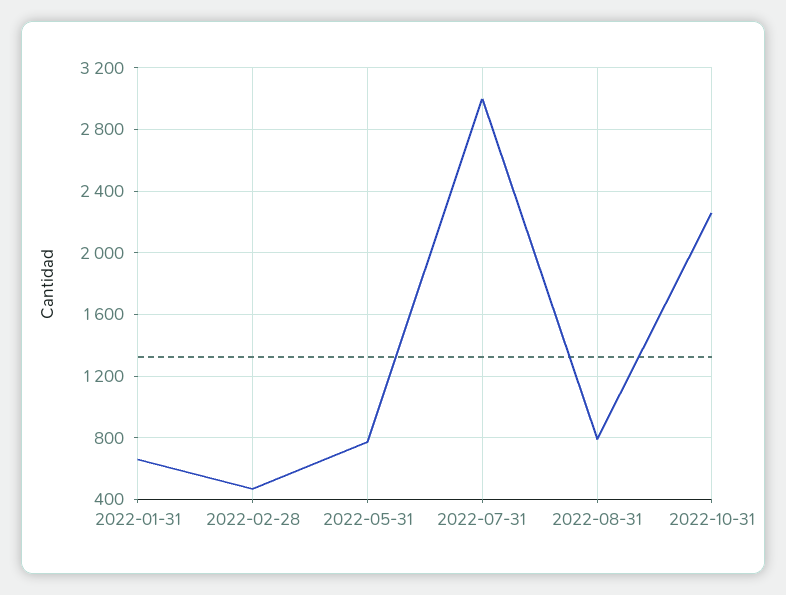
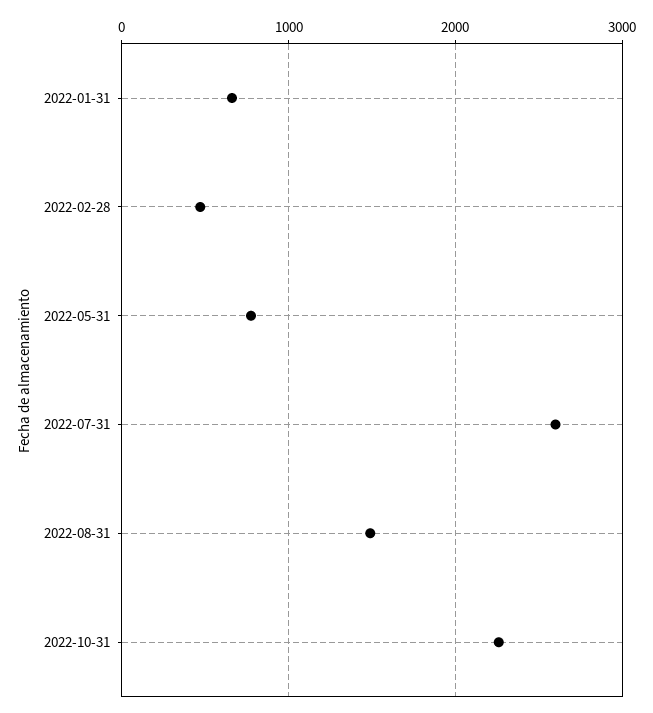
2022-07-31: 3000 -> 2600
2022-08-31: 800 -> 1500

